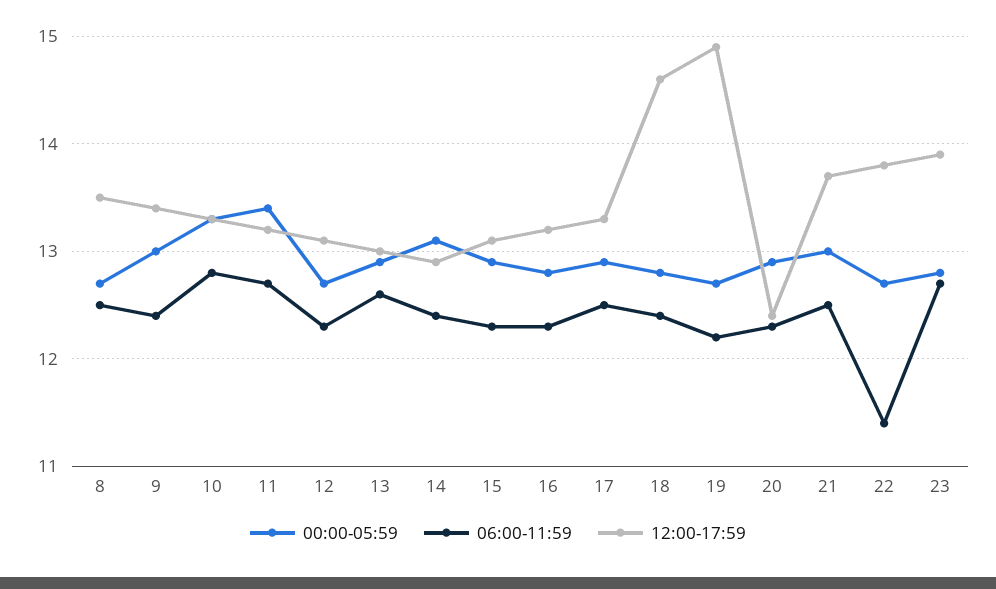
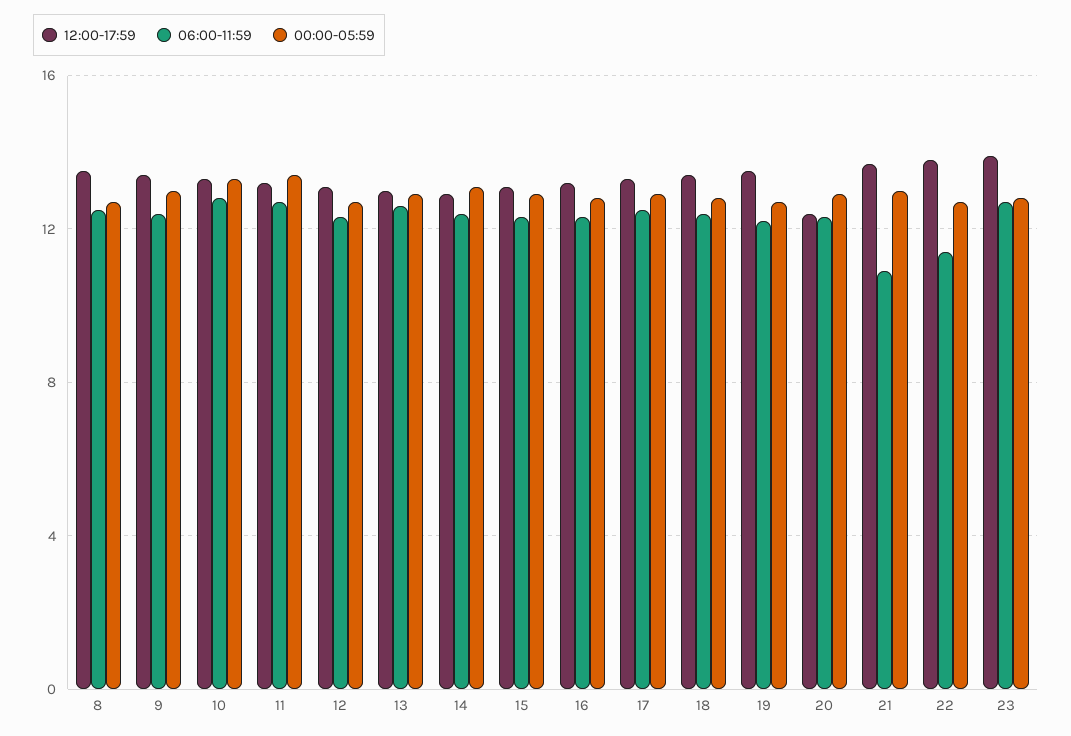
12:00-17:59, 18: 14.6 -> 13.5
12:00-17:59, 19: 14.9 -> 13.5
06:00-11:59, 21: 12.5 -> 11

